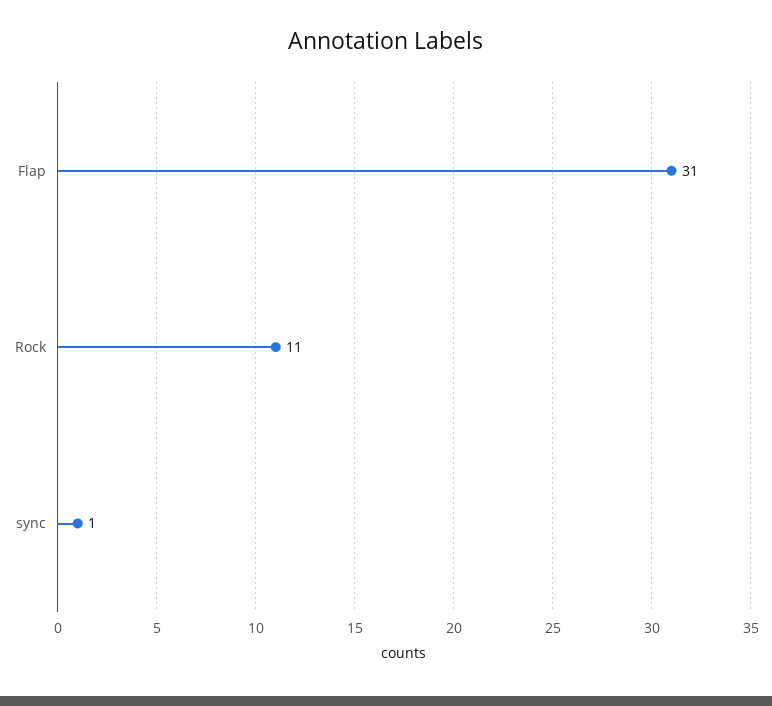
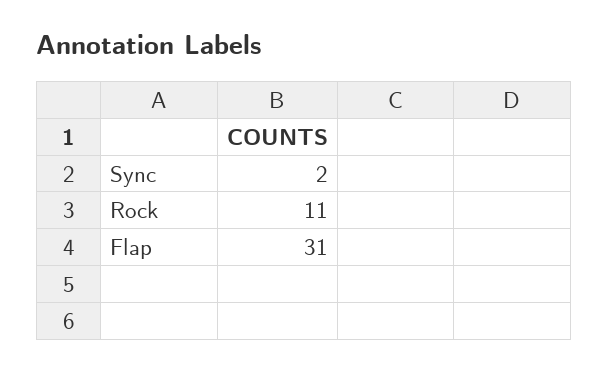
sync: 1 -> 2

